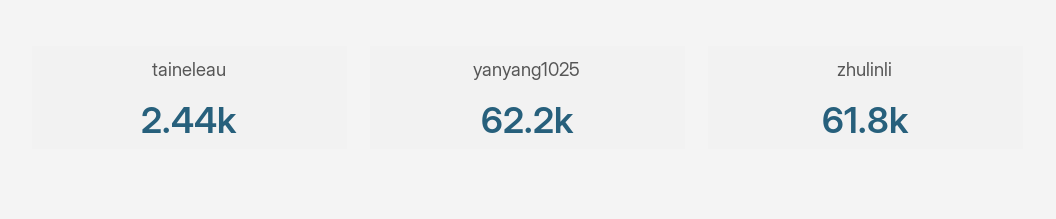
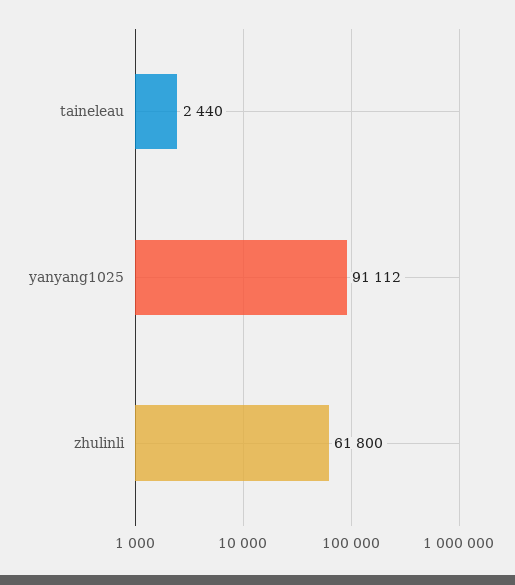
yanyang1025: 62200 -> 91112

